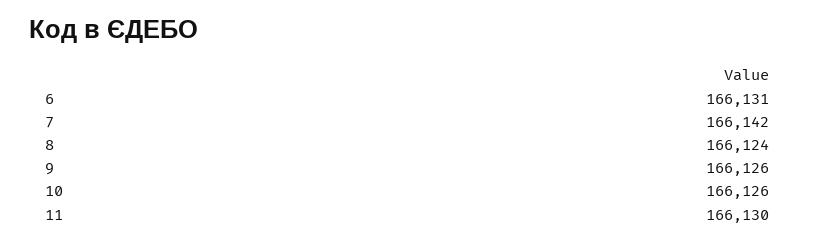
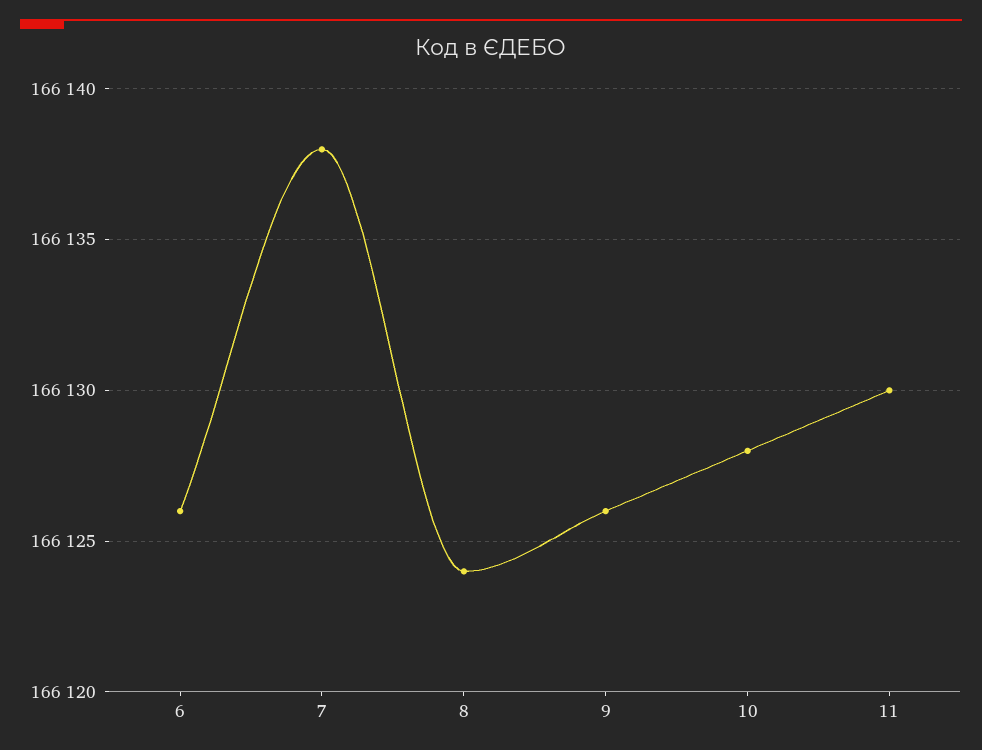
6: 166131 -> 166126
7: 166142 -> 166138
10: 166126 -> 166128

